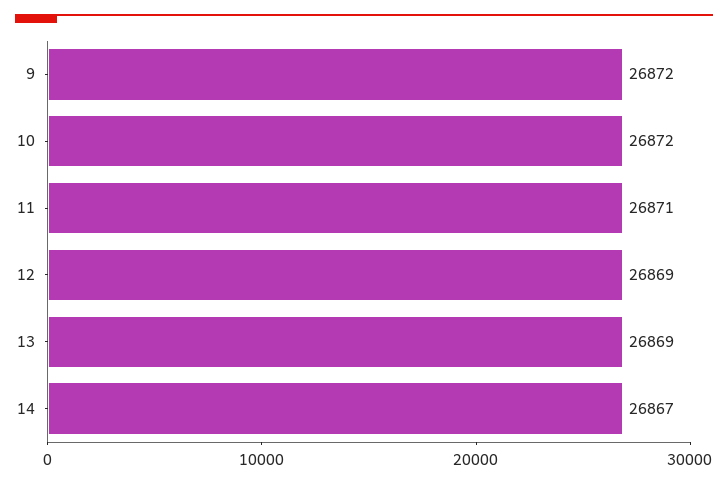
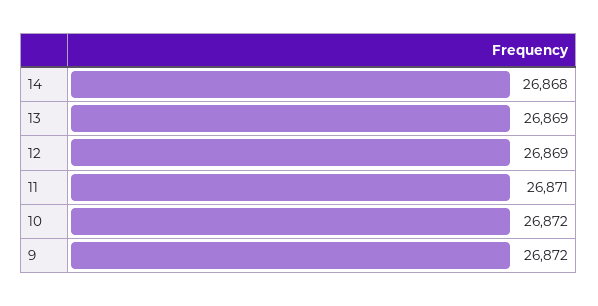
14: 26867 -> 26868

